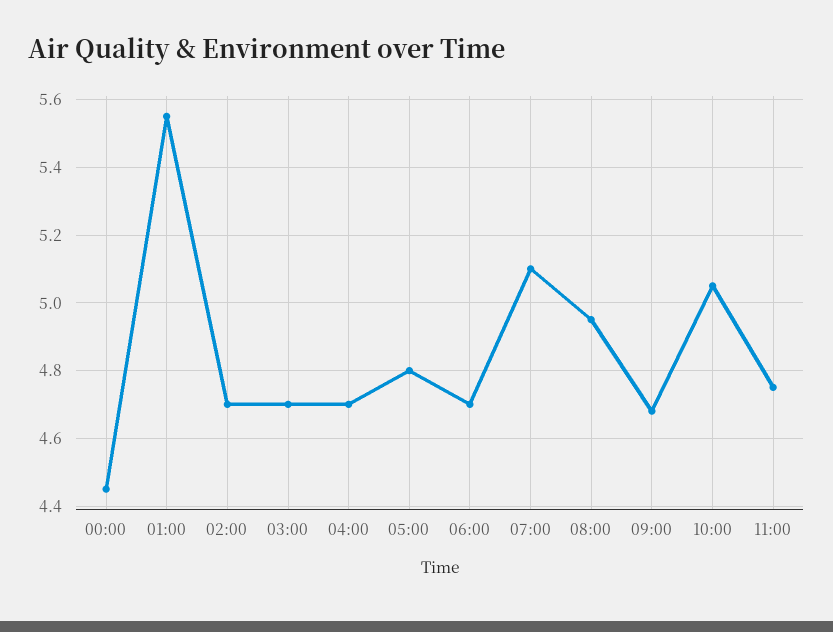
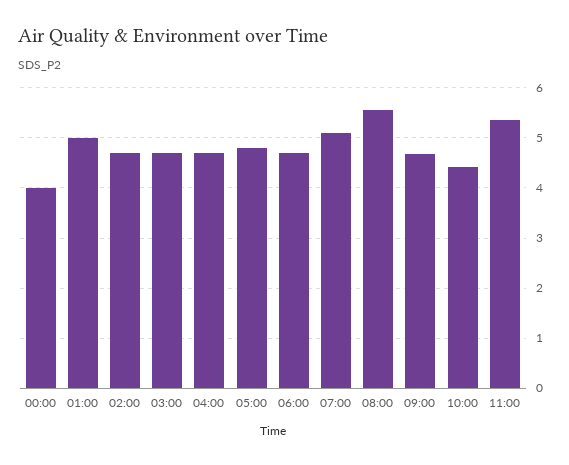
00:00: 4.45 -> 4
01:00: 5.55 -> 5
08:00: 4.95 -> 5.6
10:00: 5.05 -> 4.4
11:00: 4.75 -> 5.4

